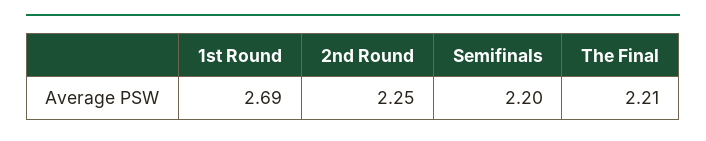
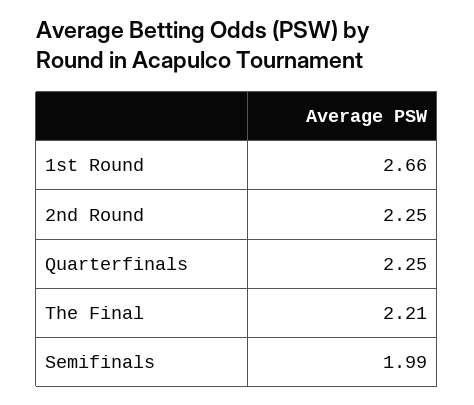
1st Round: 2.69 -> 2.66
Semifinals: 2.2 -> 1.99
Quarterfinals: none -> 2.25

